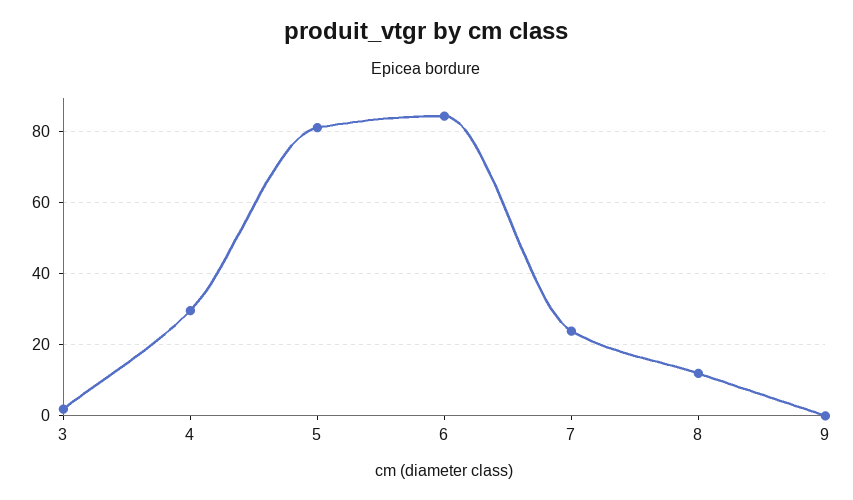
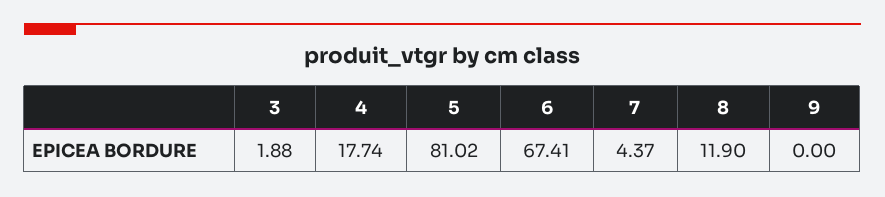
4: 30 -> 17.74
6: 84 -> 67.41
7: 24 -> 4.37

